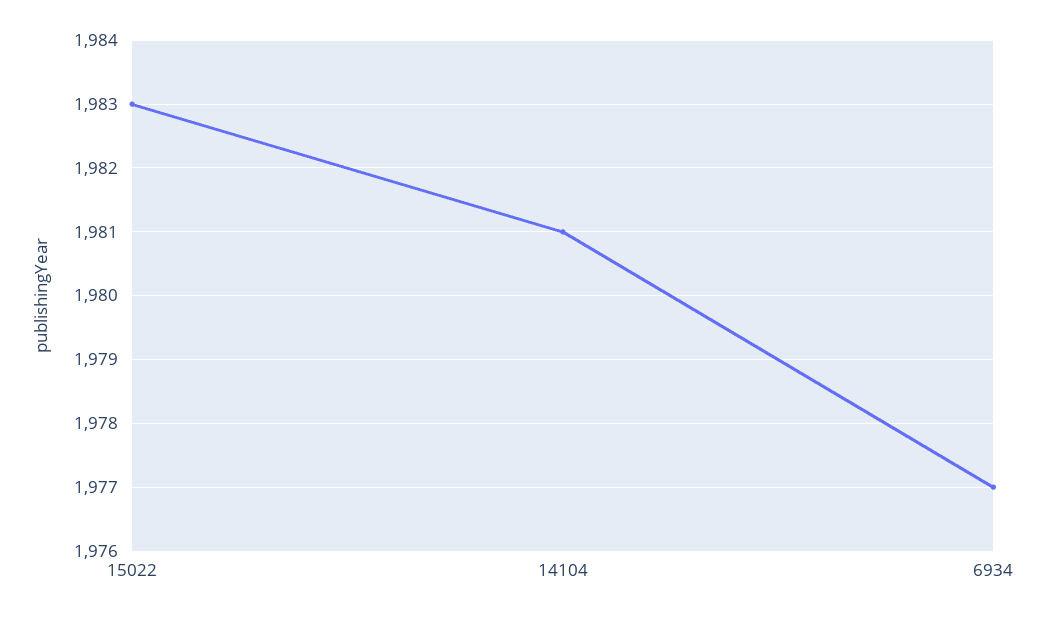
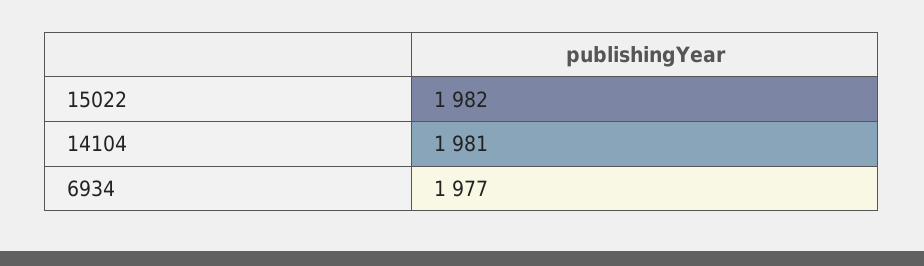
15022: 1983 -> 1982

